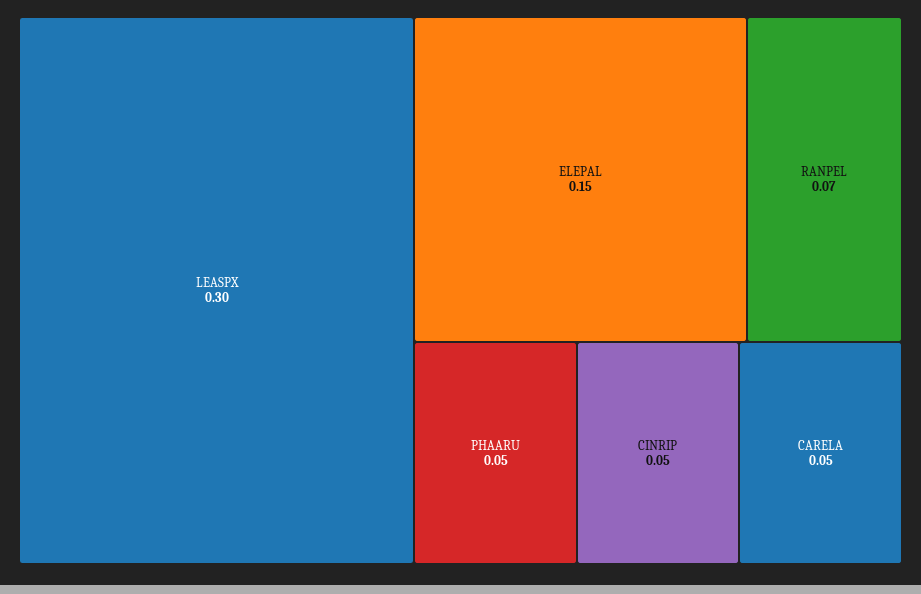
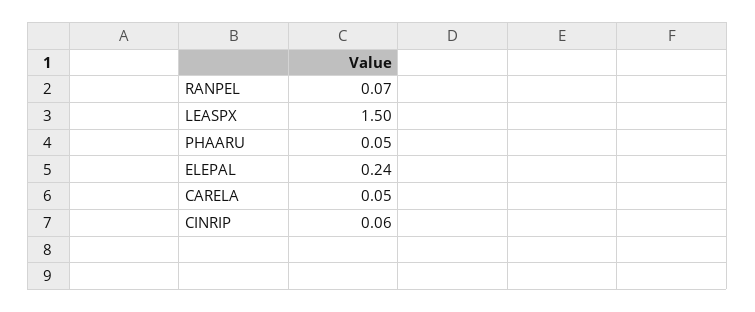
LEASPX: 0.3 -> 1.5
ELEPAL: 0.15 -> 0.24
CINRIP: 0.05 -> 0.06

